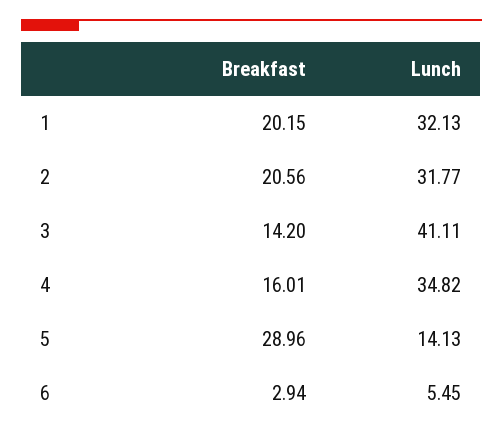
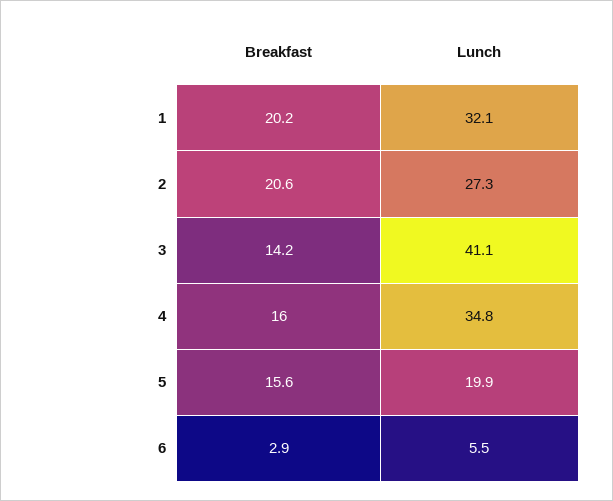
Lunch, 2: 31.77 -> 27.3
Breakfast, 5: 28.96 -> 15.6
Lunch, 5: 14.13 -> 19.9

